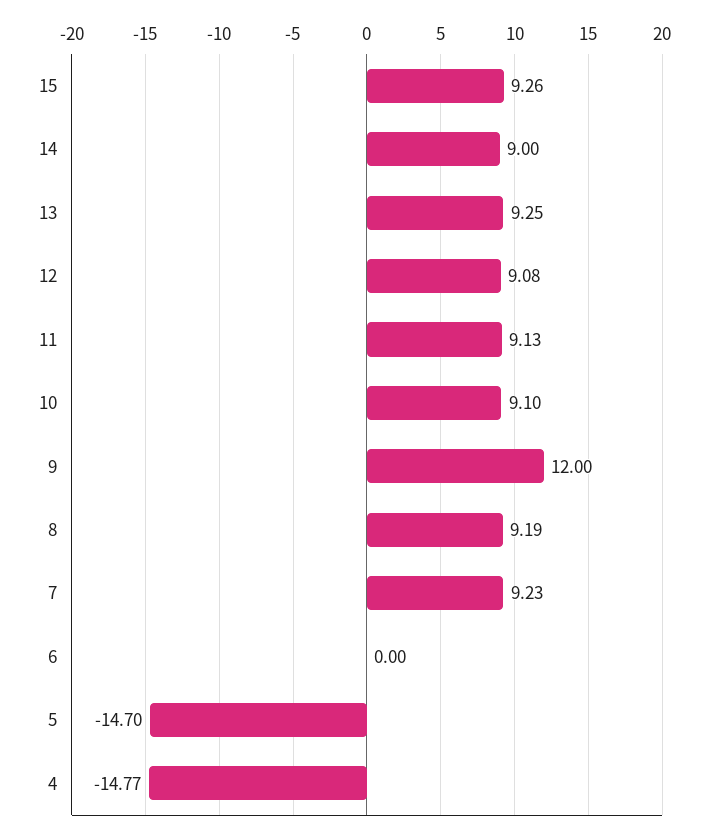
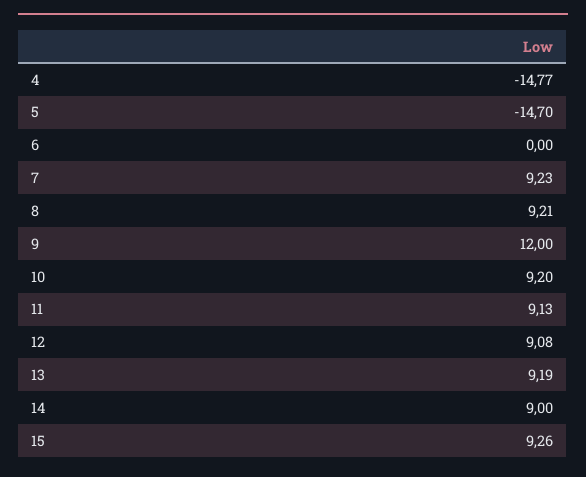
13: 9.25 -> 9.19
10: 9.1 -> 9.2
8: 9.19 -> 9.21

